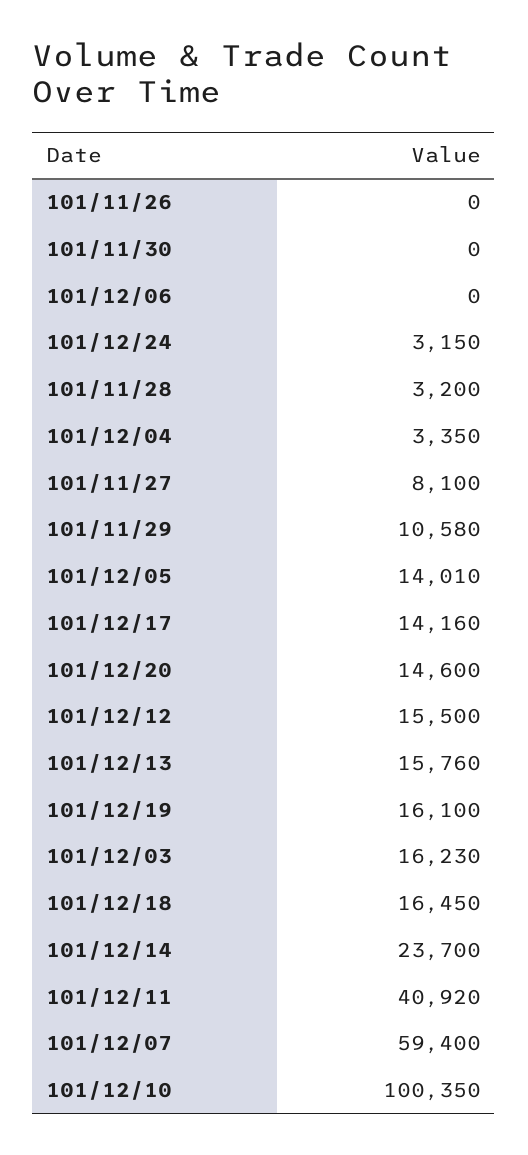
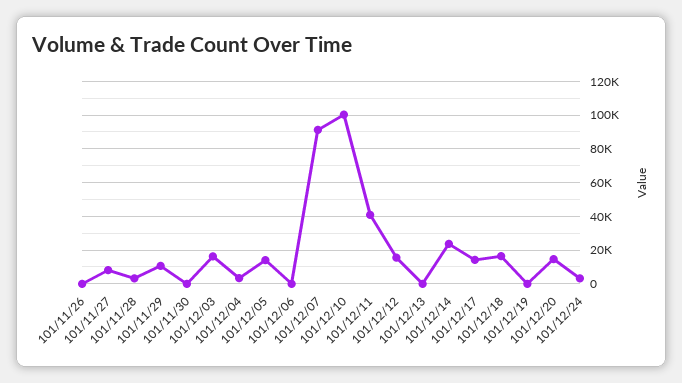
101/12/13: 15760 -> 0
101/12/19: 16100 -> 0
101/12/07: 59400 -> 90000

